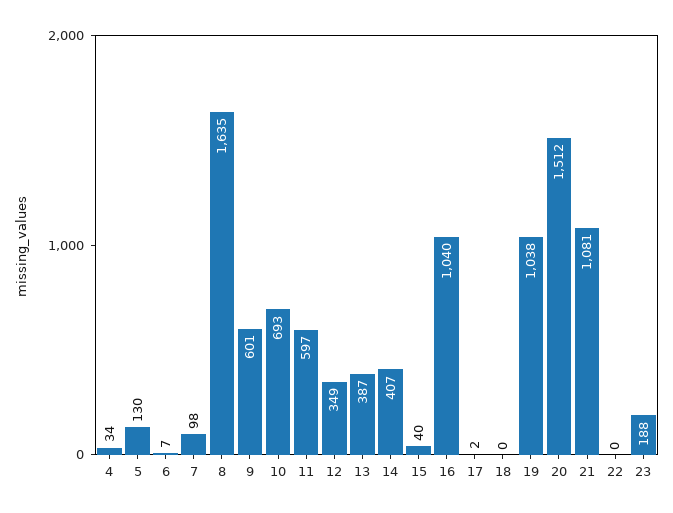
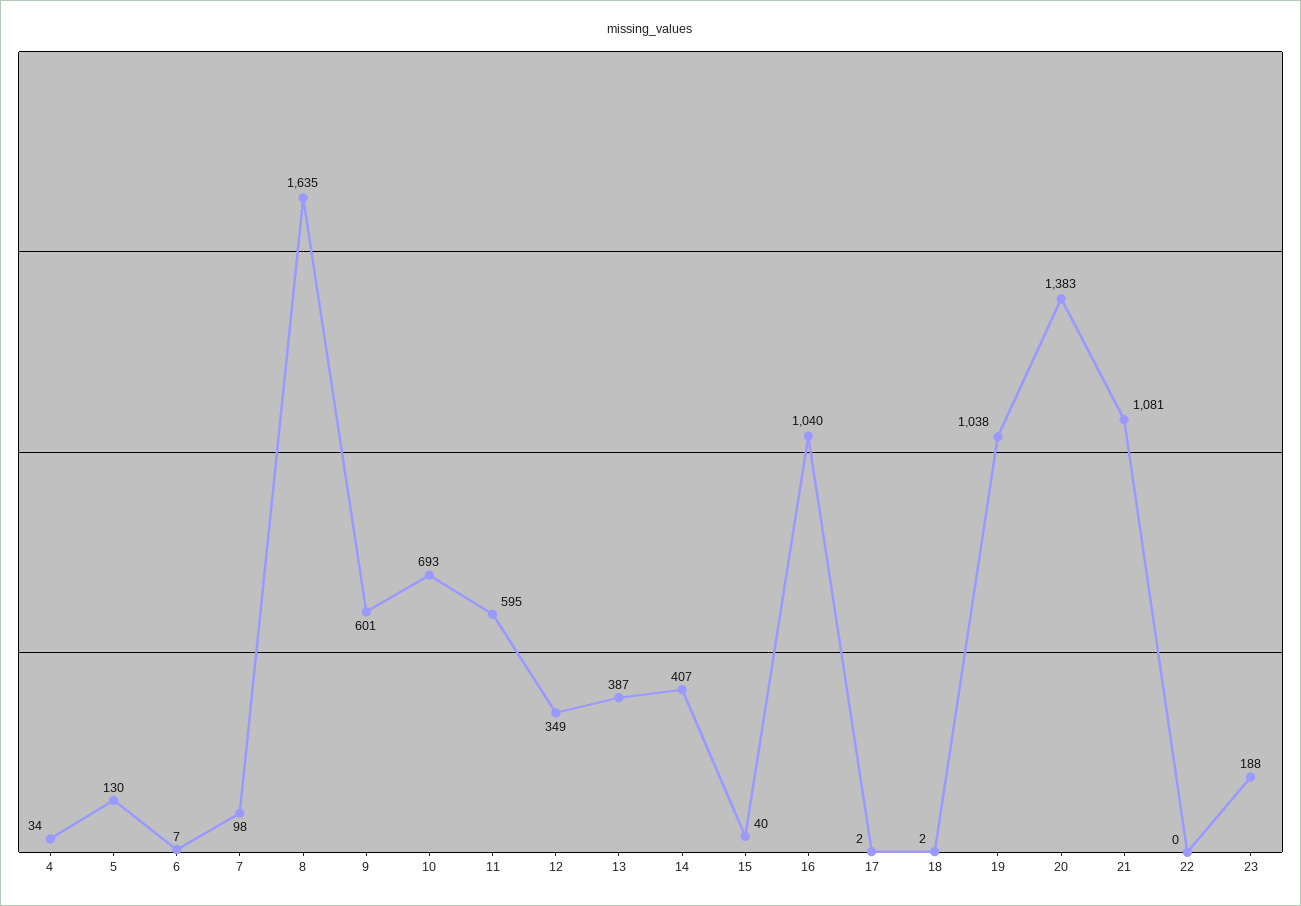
11: 597 -> 595
18: 0 -> 2
20: 1512 -> 1383

